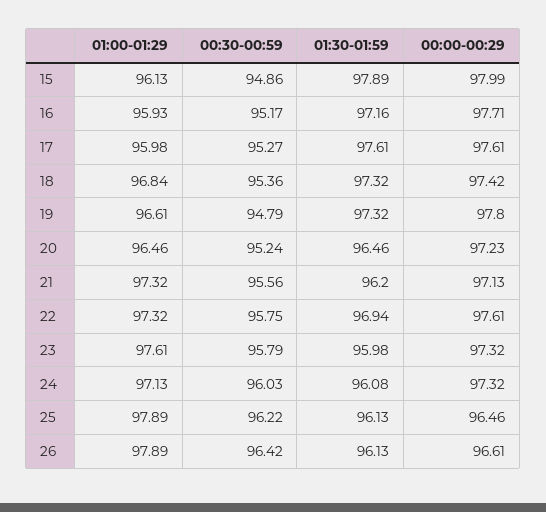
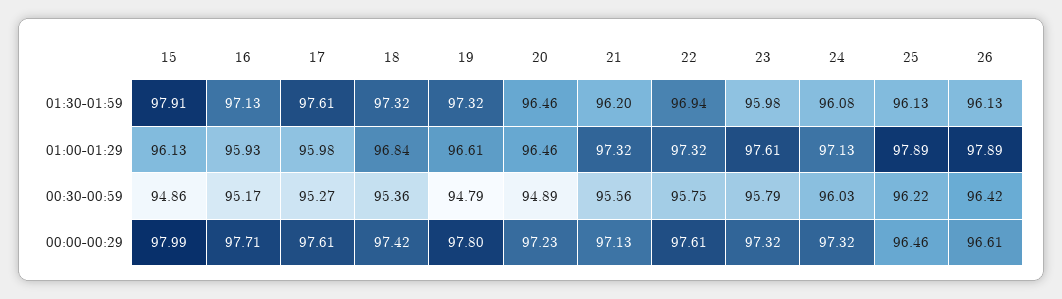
01:30-01:59, 15: 97.89 -> 97.91
01:30-01:59, 16: 97.16 -> 97.13
00:30-00:59, 20: 95.24 -> 94.89

